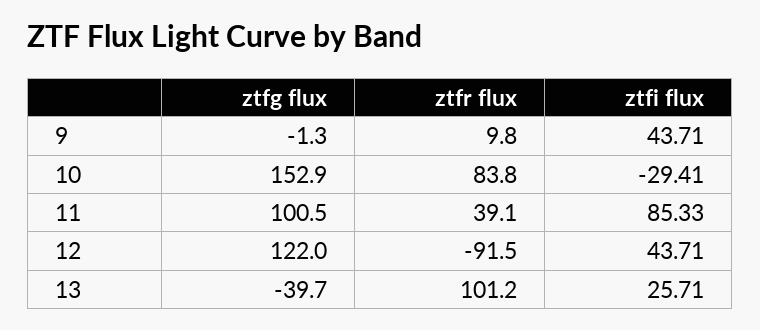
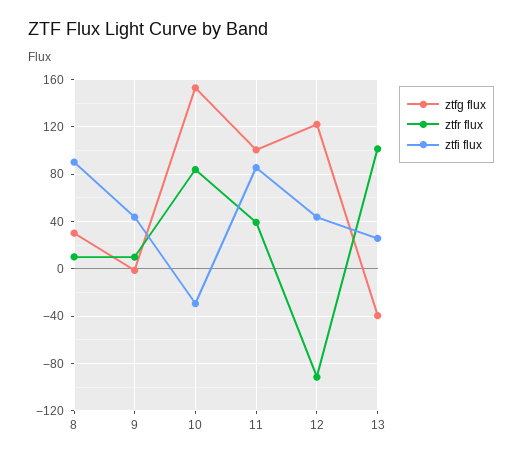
ztfg flux, 8: none -> 30
ztfr flux, 8: none -> 10
ztfi flux, 8: none -> 90

